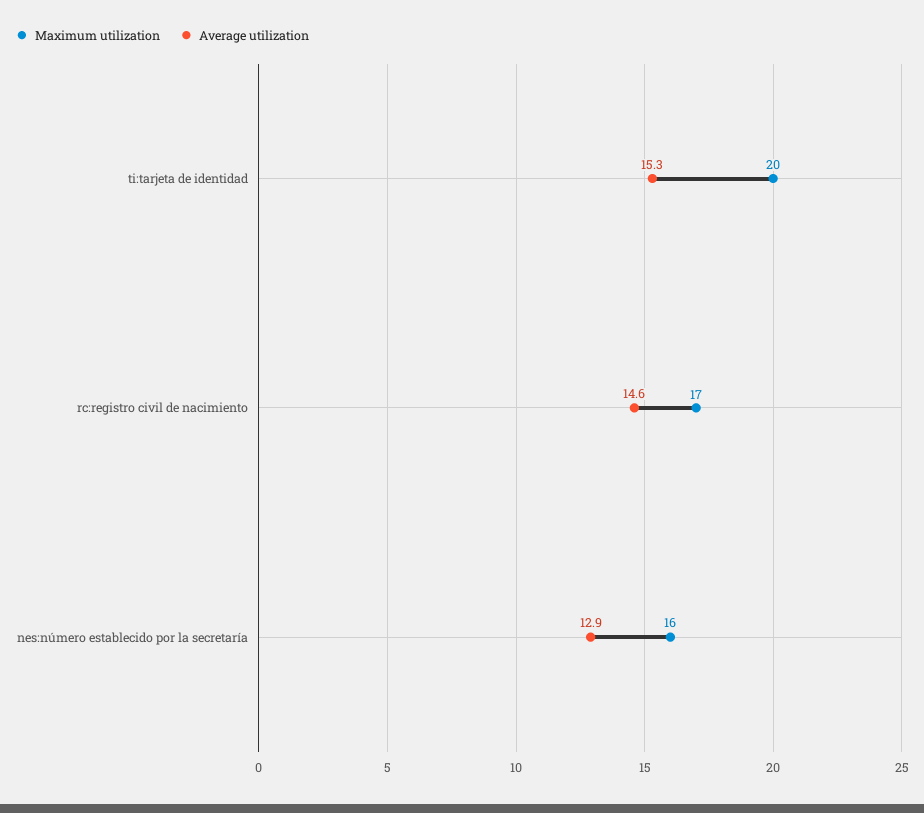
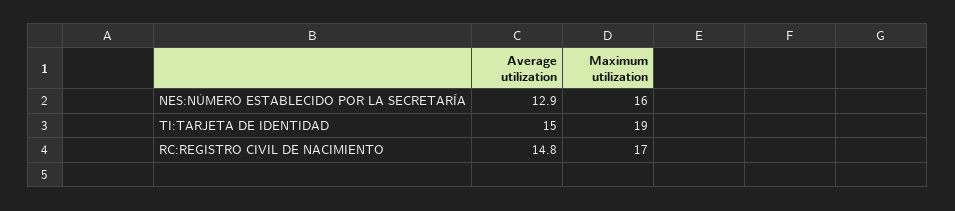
Maximum utilization, ti:tarjeta de identidad: 20 -> 19
Average utilization, ti:tarjeta de identidad: 15.3 -> 15
Average utilization, rc:registro civil de nacimiento: 14.6 -> 14.8

